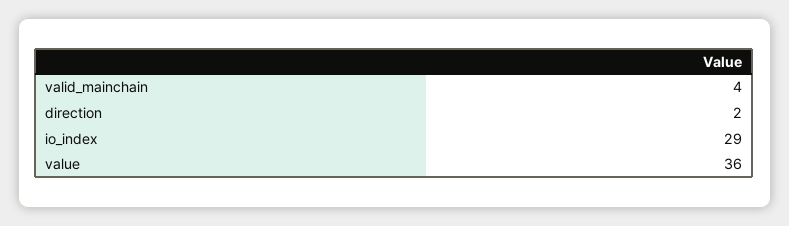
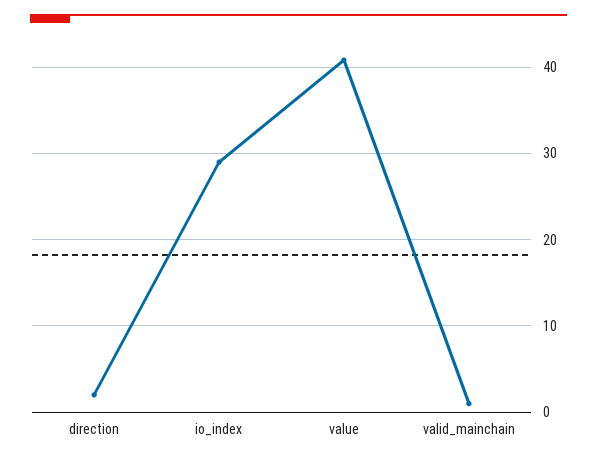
valid_mainchain: 4 -> 1
value: 36 -> 41

